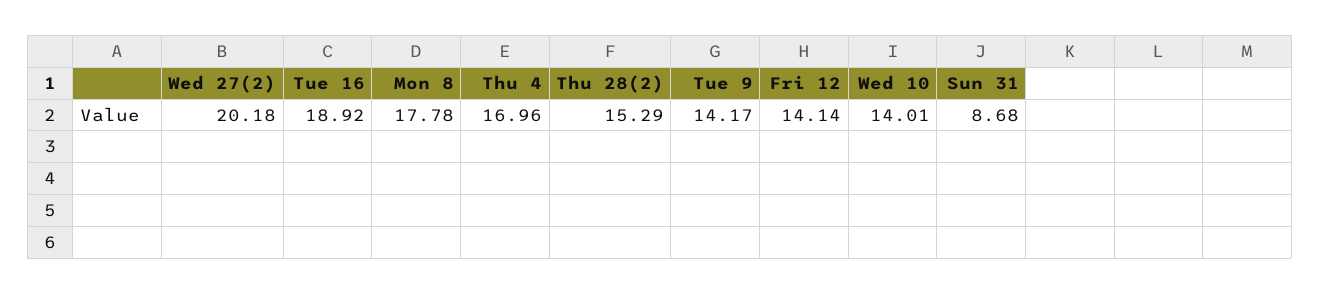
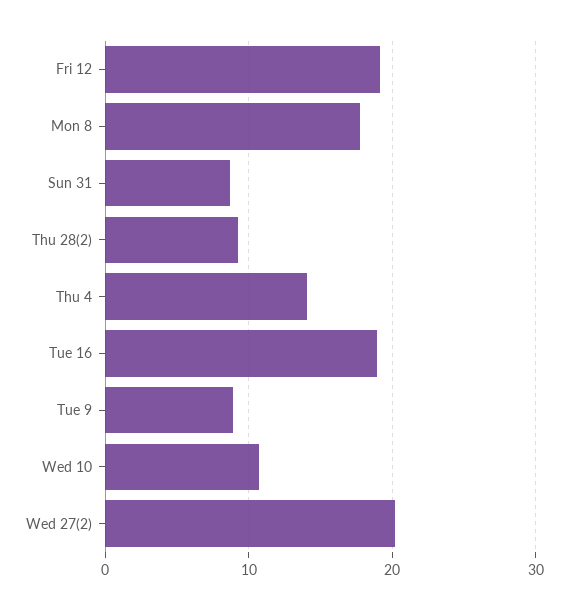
Thu 4: 16.96 -> 14
Thu 28(2): 15.29 -> 9
Tue 9: 14.17 -> 9
Fri 12: 14.14 -> 19
Wed 10: 14.01 -> 11

